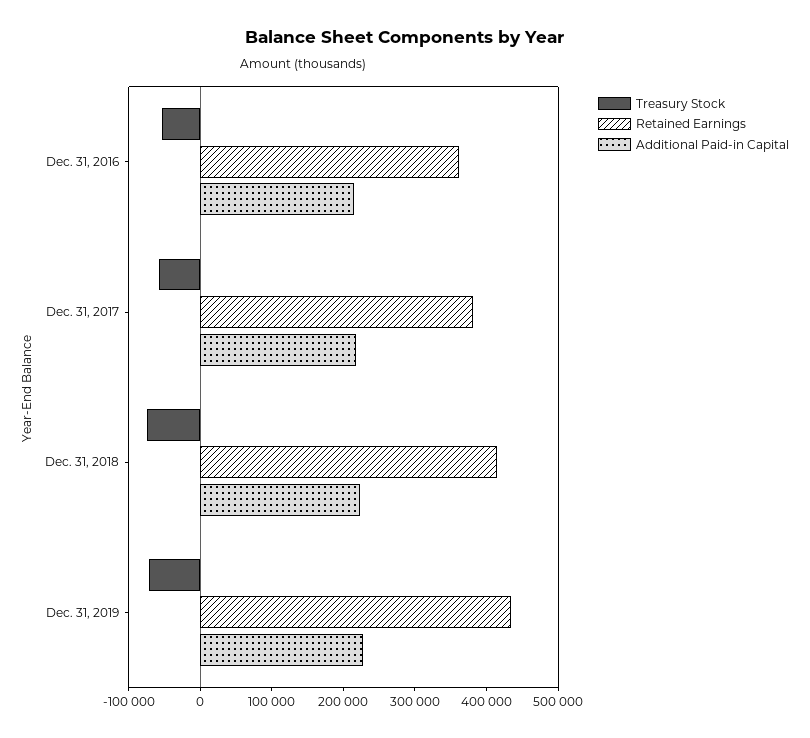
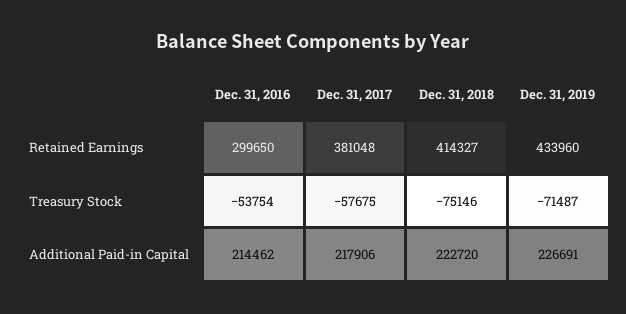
Retained Earnings, Dec. 31, 2016: 360000 -> 299650

